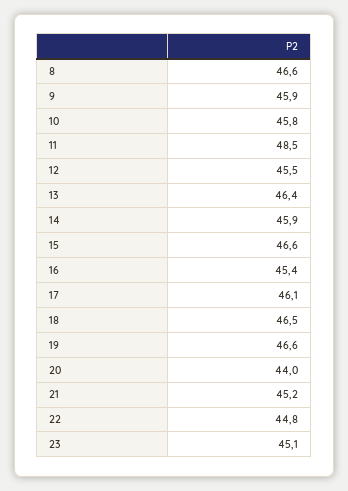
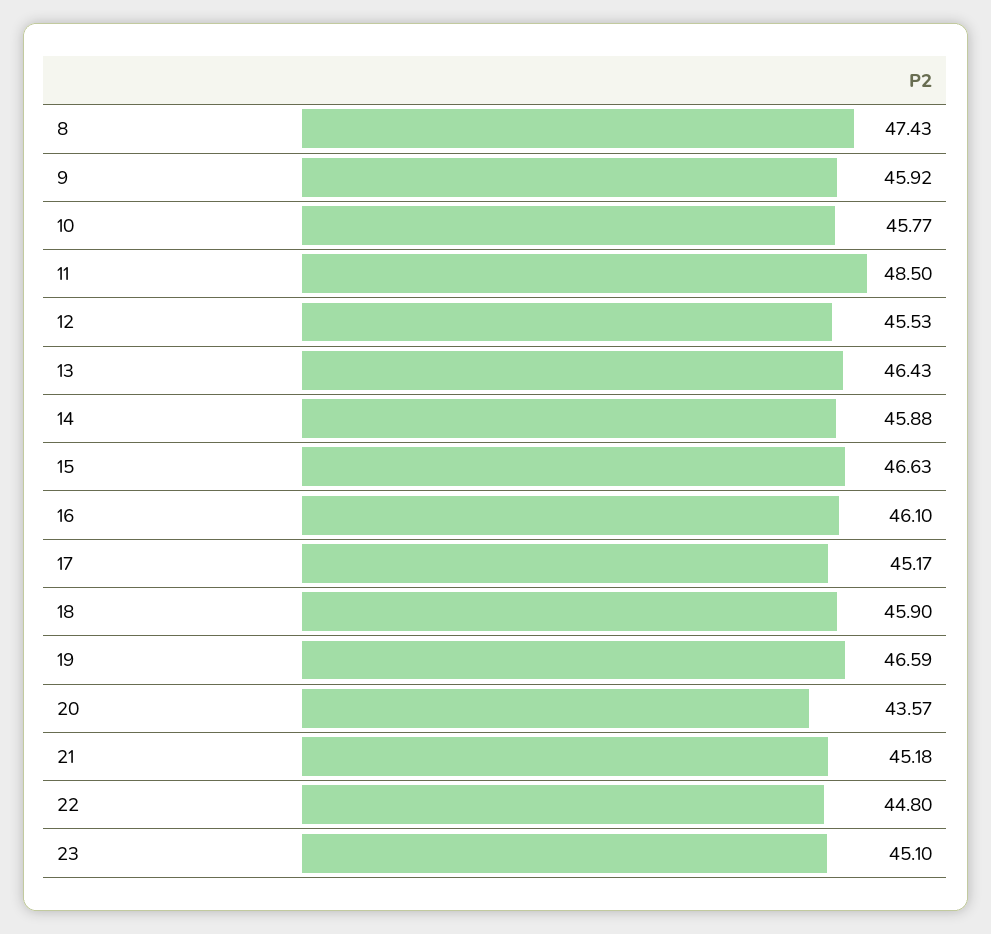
8: 46.6 -> 47.43
16: 45.4 -> 46.1
17: 46.1 -> 45.17
18: 46.5 -> 45.9
20: 44 -> 43.57

